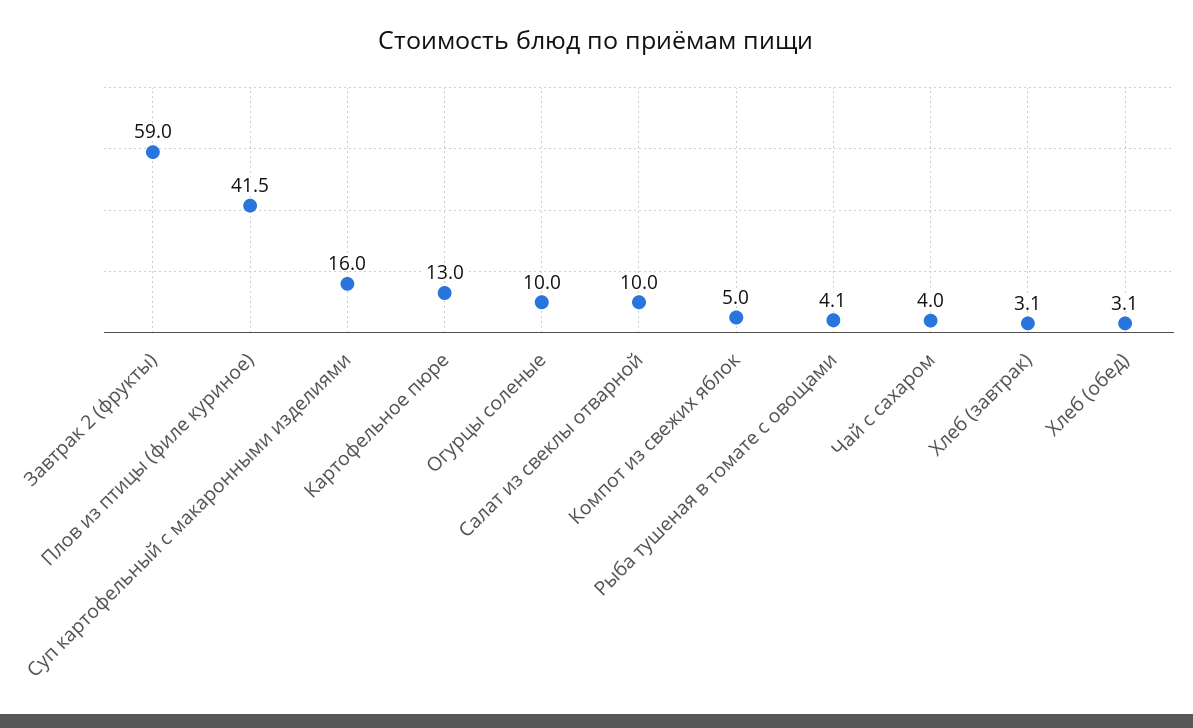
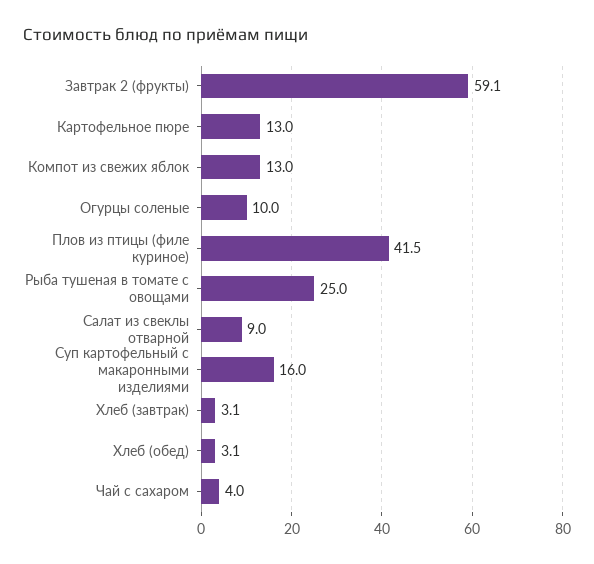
Завтрак 2 (фрукты): 59 -> 59.1
Салат из свеклы отварной: 10 -> 9
Компот из свежих яблок: 5 -> 13
Рыба тушеная в томате с овощами: 4.1 -> 25

